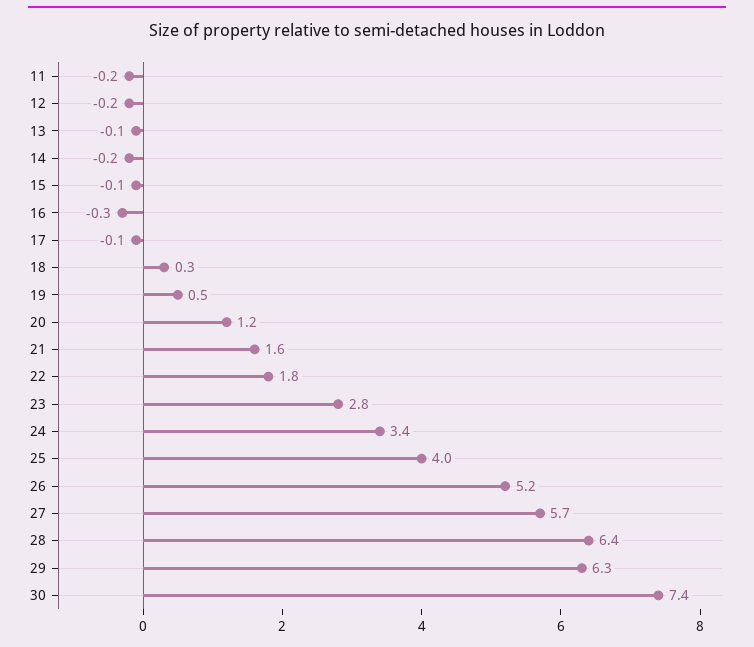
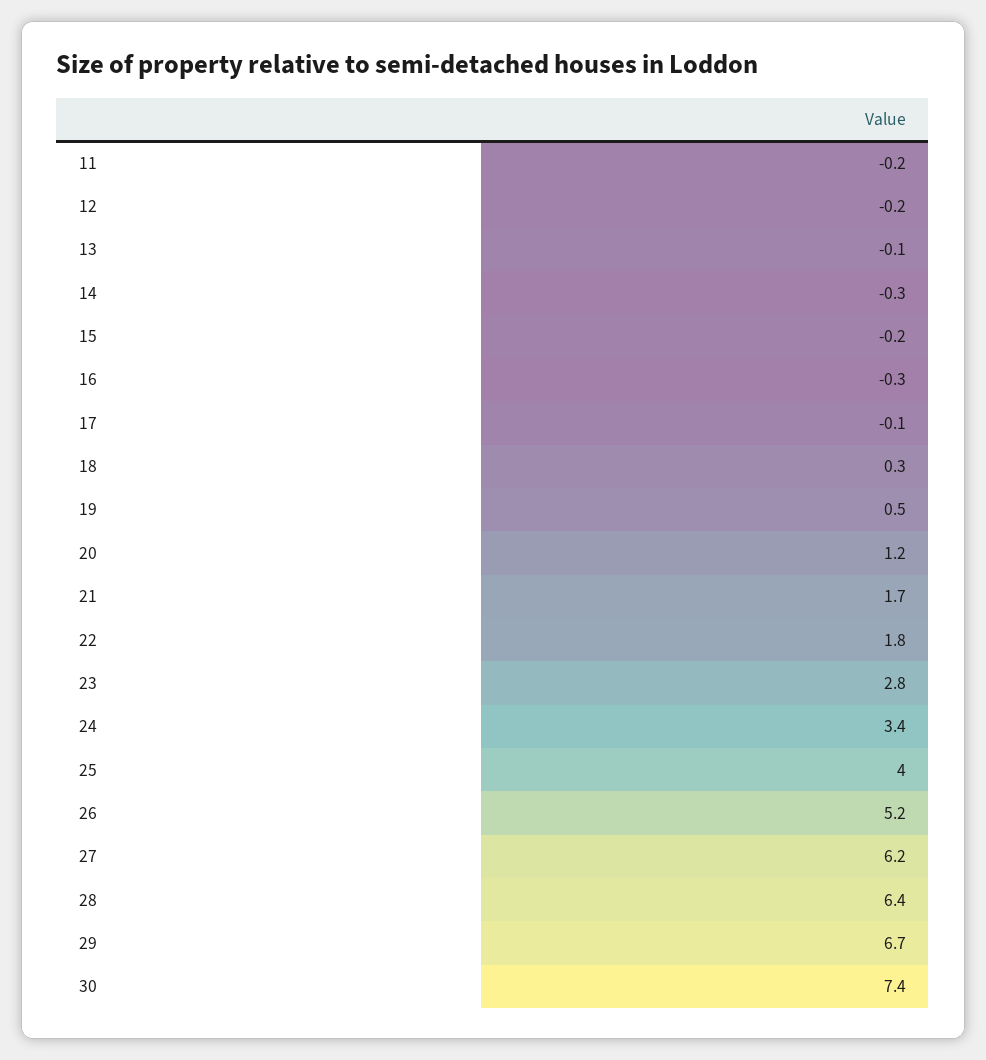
14: -0.2 -> -0.3
15: -0.1 -> -0.2
21: 1.6 -> 1.7
27: 5.7 -> 6.2
29: 6.3 -> 6.7

